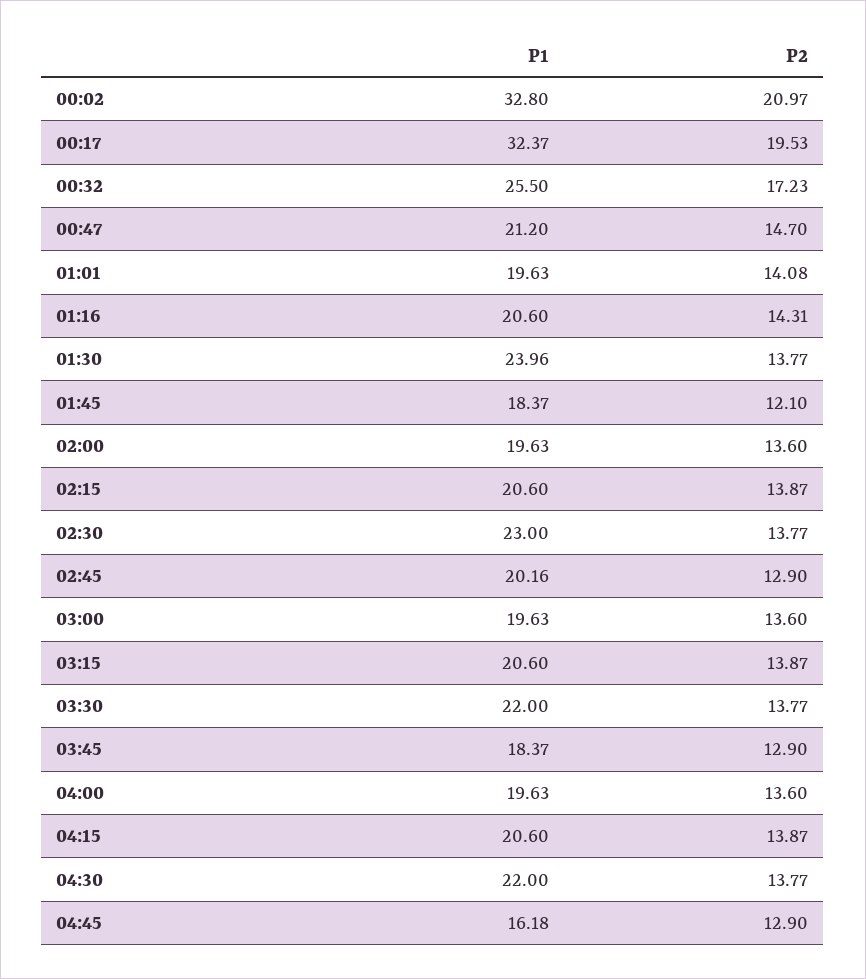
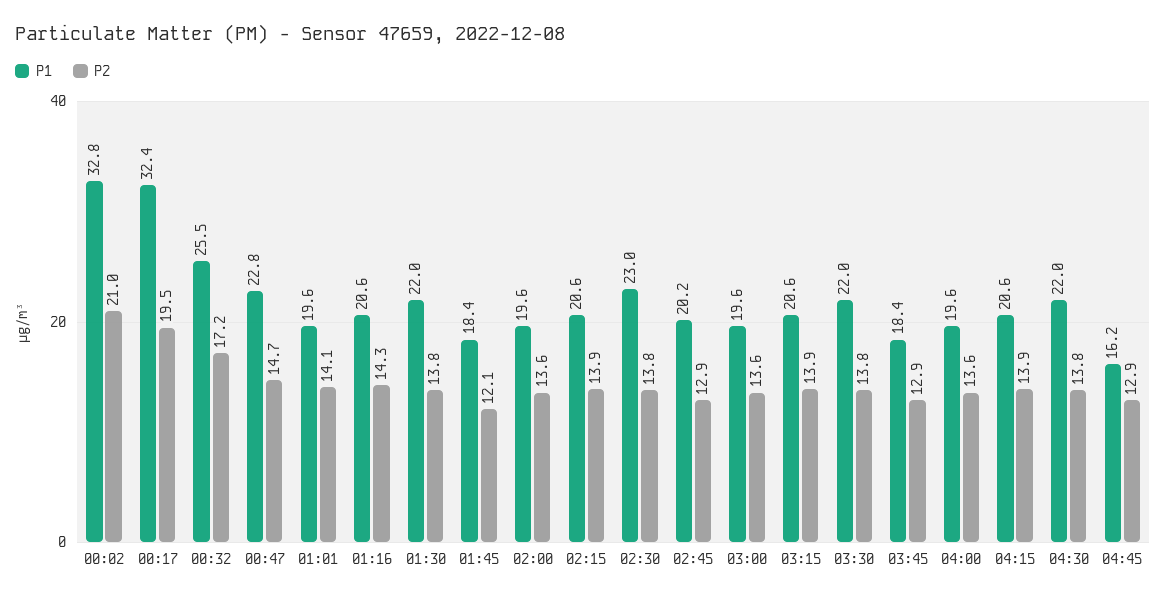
P1, 00:47: 21.2 -> 22.8
P1, 01:30: 23.96 -> 22

